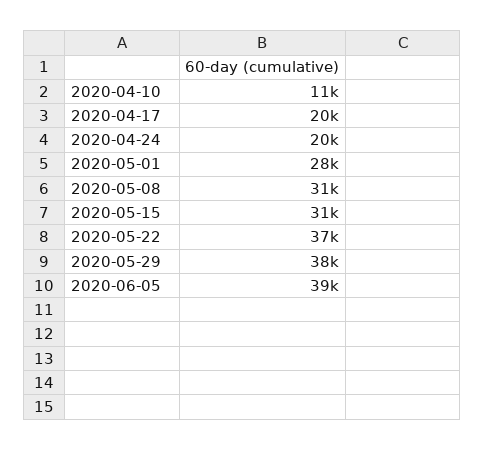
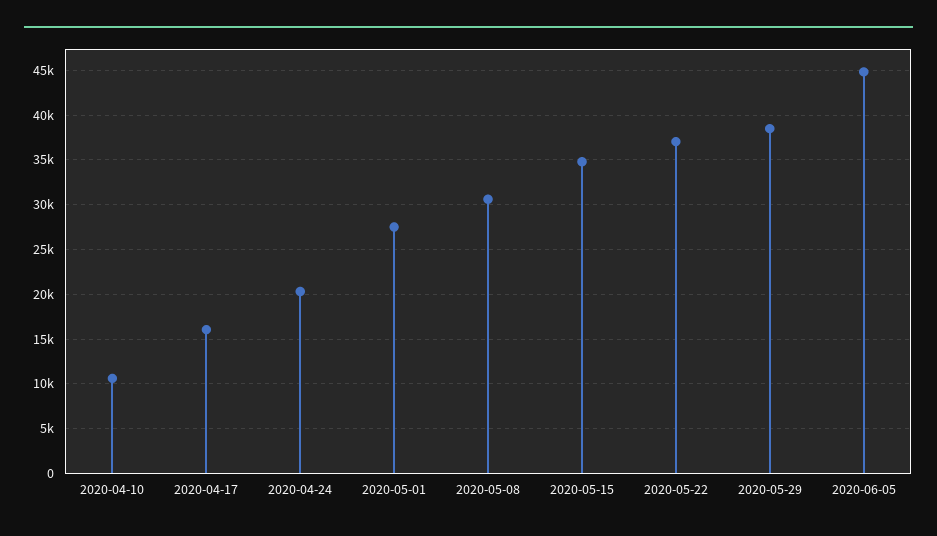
2020-04-17: 20000 -> 16000
2020-05-15: 31000 -> 35000
2020-06-05: 39000 -> 45000

